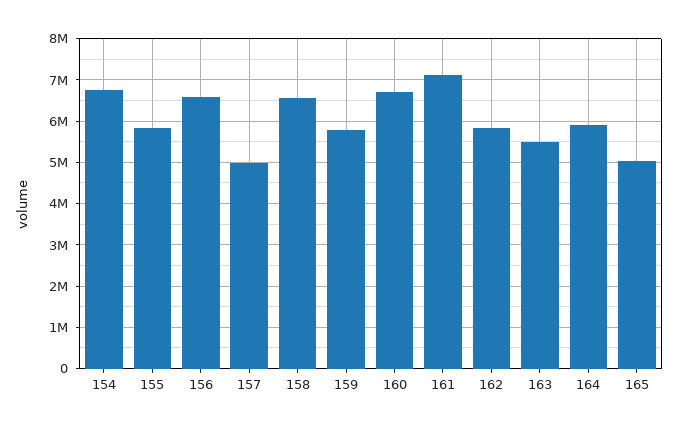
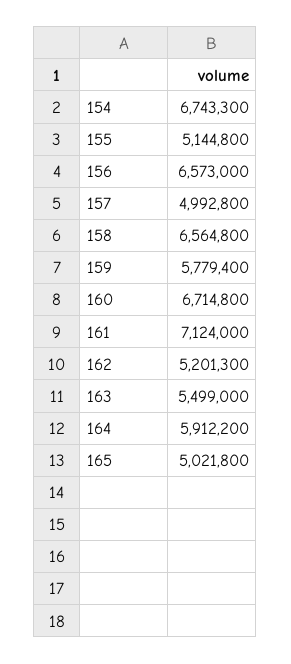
155: 5800000 -> 5144800
162: 5800000 -> 5201300

